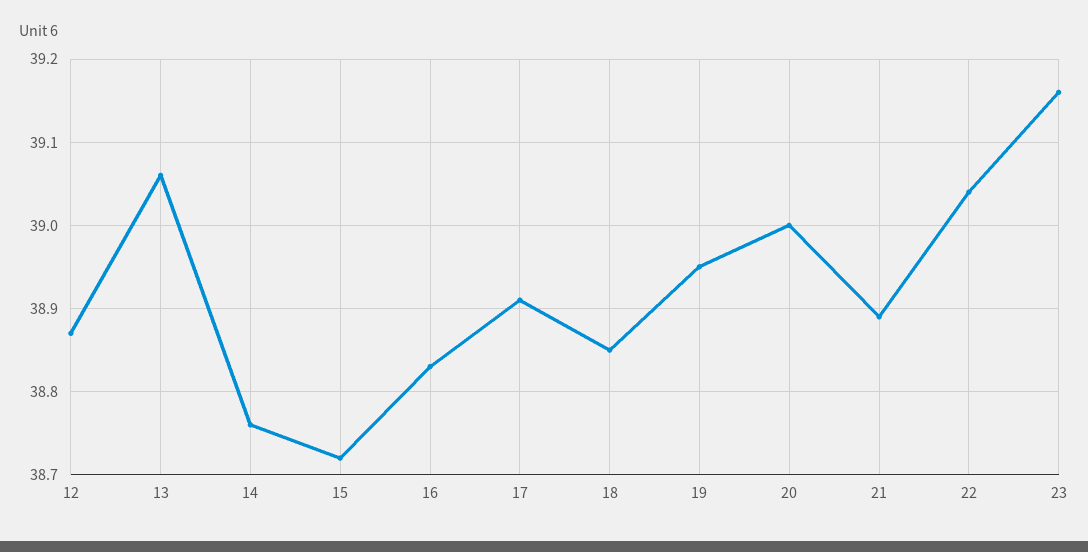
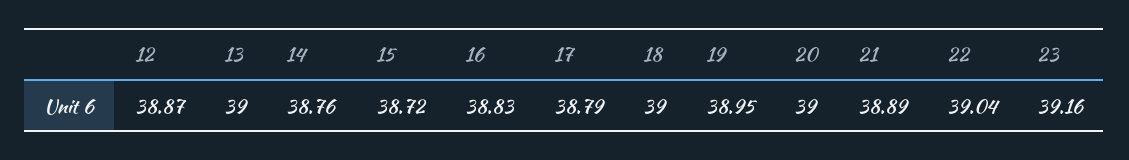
13: 39.06 -> 39
17: 38.91 -> 38.79
18: 38.85 -> 39

